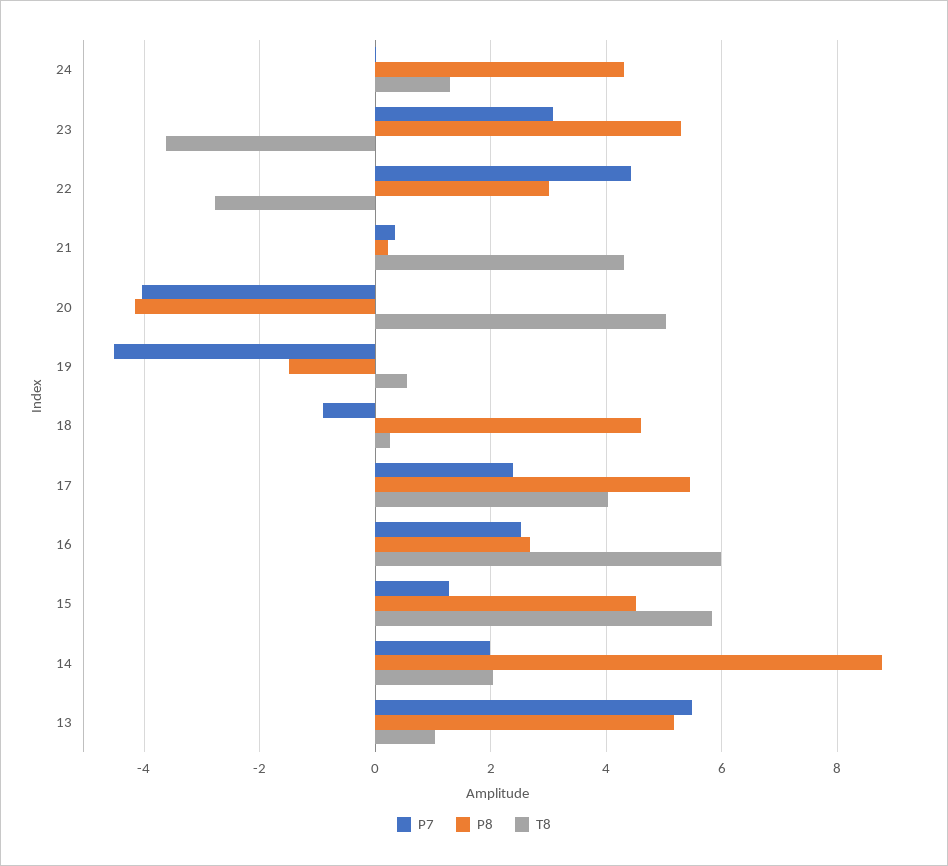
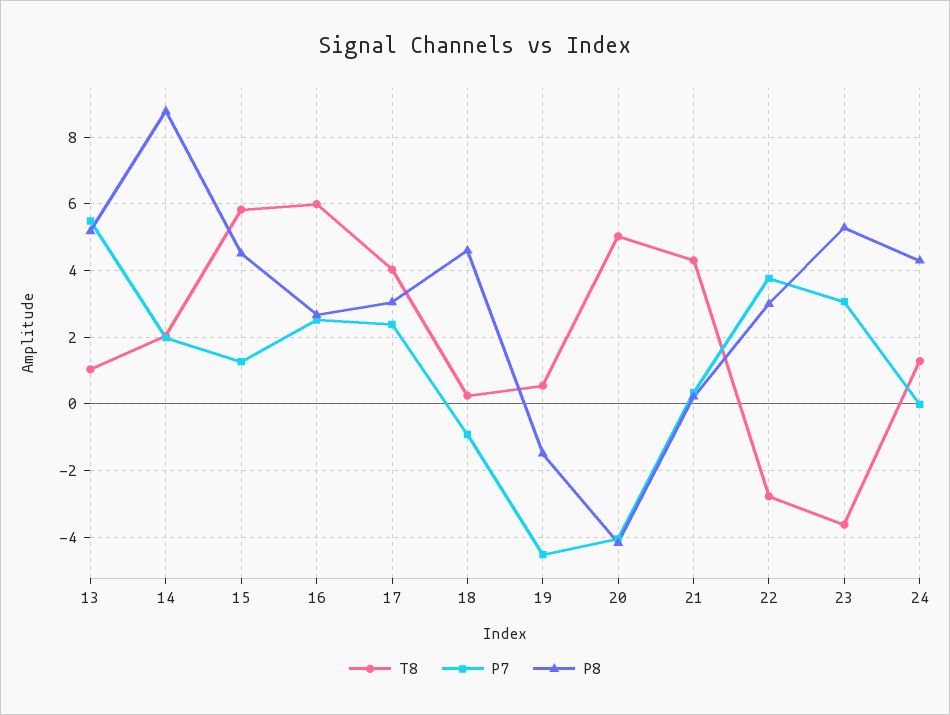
P7, 22: 4.4 -> 3.8
P8, 17: 5.4 -> 3

